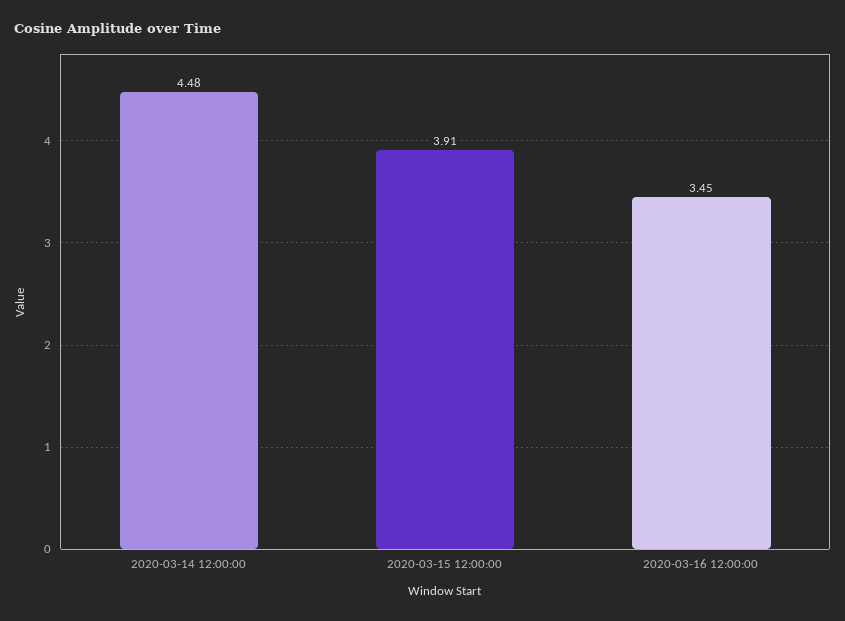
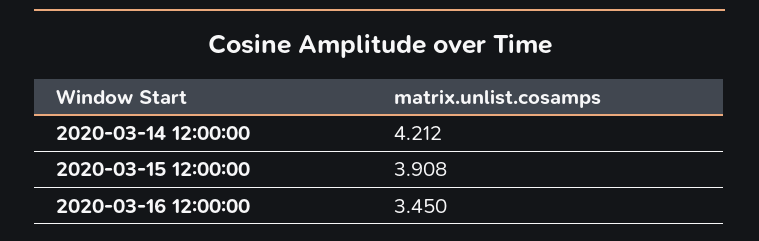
2020-03-14 12:00:00: 4.48 -> 4.212

